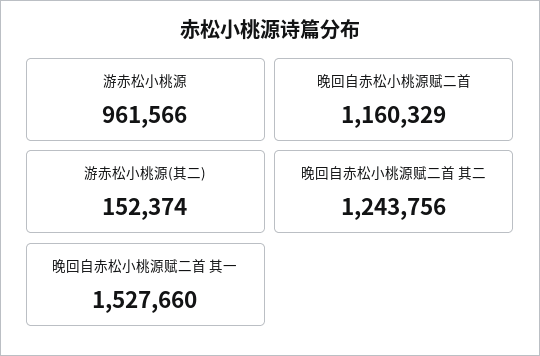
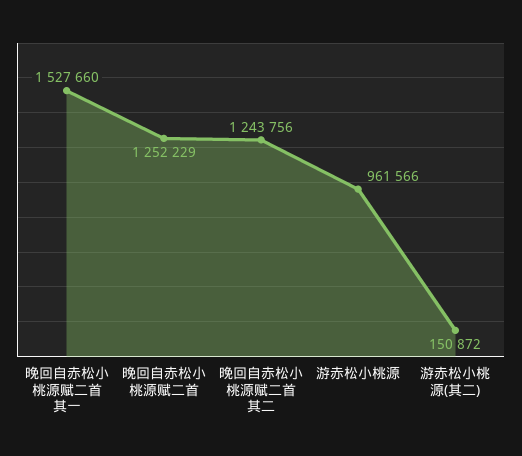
晚回自赤松小桃源赋二首: 1160329 -> 1252229
游赤松小桃源(其二): 152374 -> 150872

